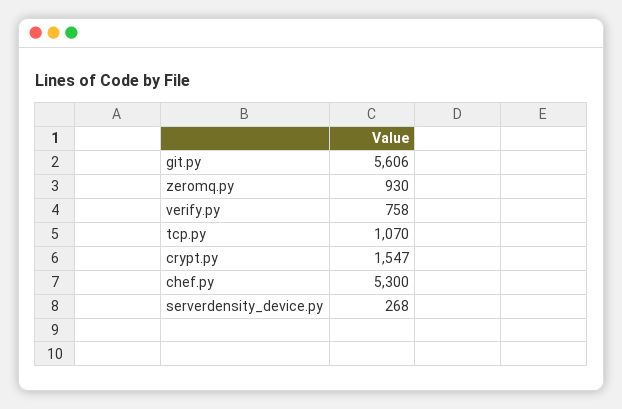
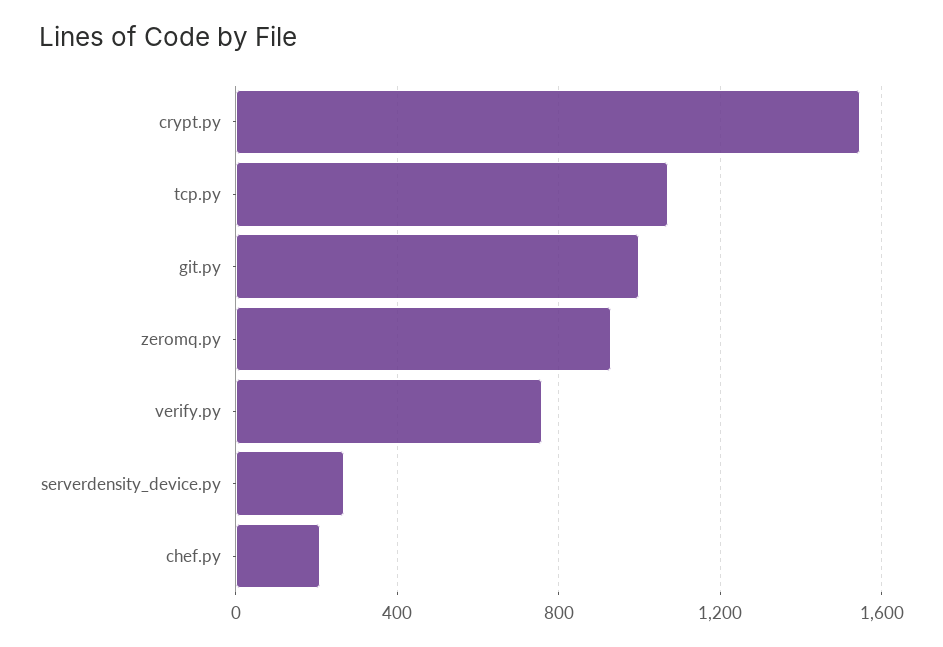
git.py: 5606 -> 1000
chef.py: 5300 -> 200

